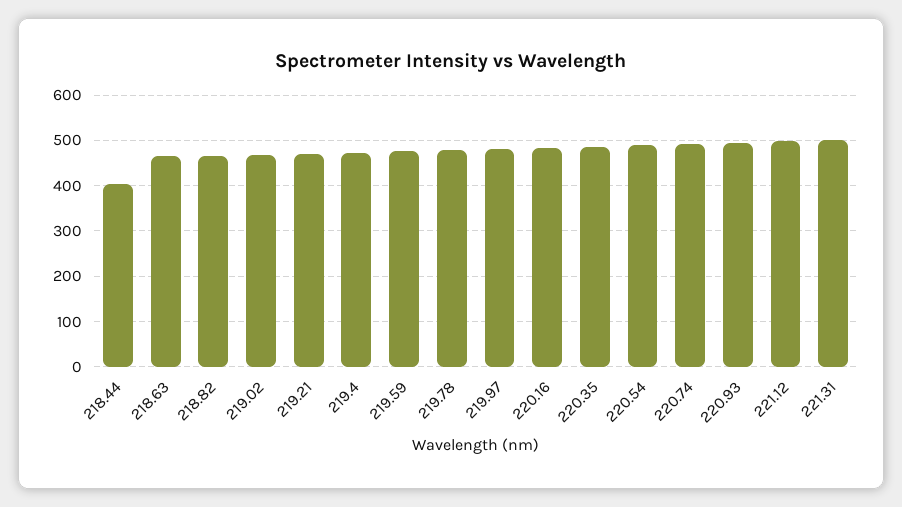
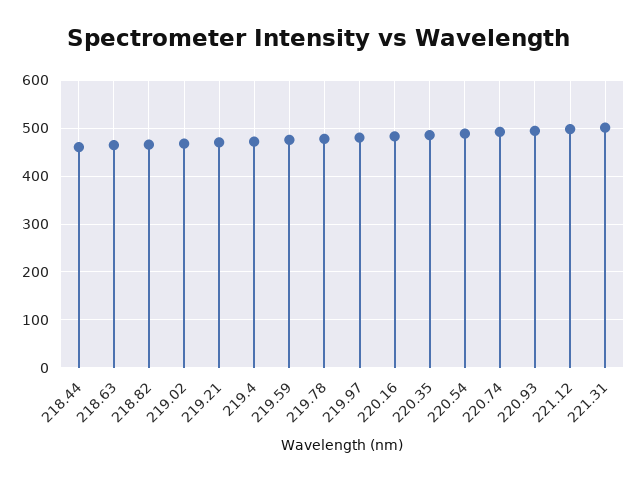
218.44: 400 -> 460

